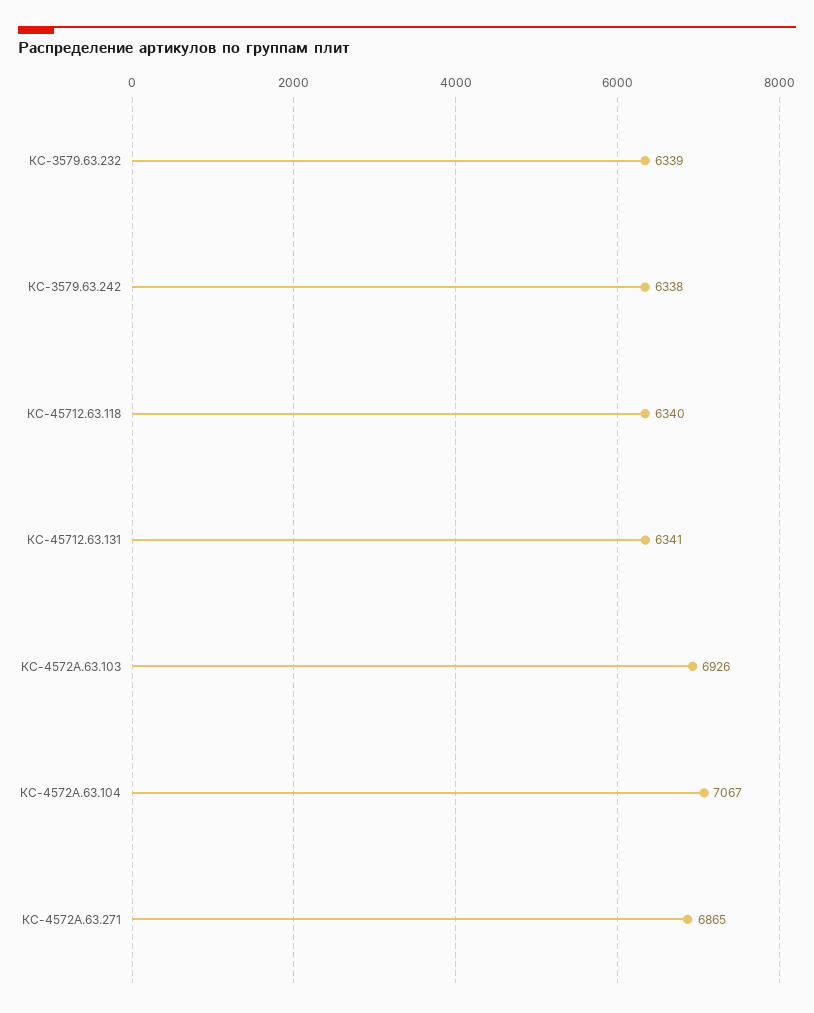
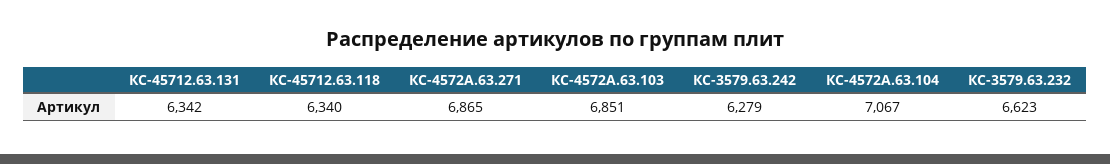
КС-3579.63.232: 6339 -> 6623
КС-3579.63.242: 6338 -> 6279
КС-45712.63.131: 6341 -> 6342
КС-4572А.63.103: 6926 -> 6851

